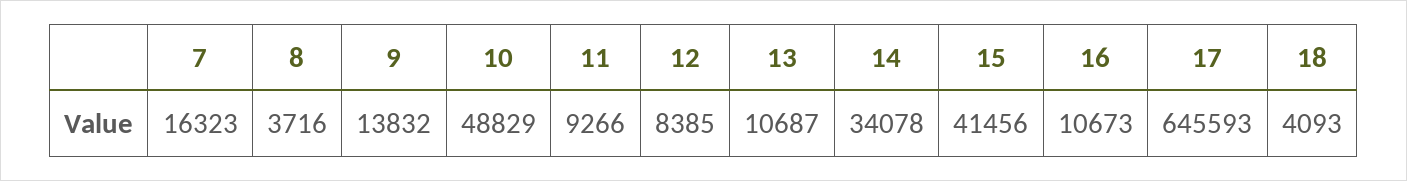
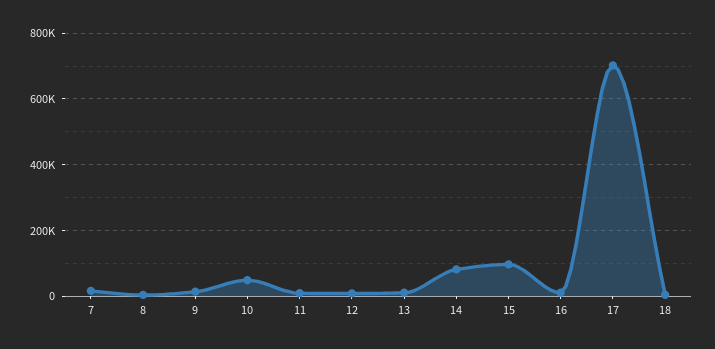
14: 34078 -> 80000
15: 41456 -> 100000
17: 645593 -> 700000

